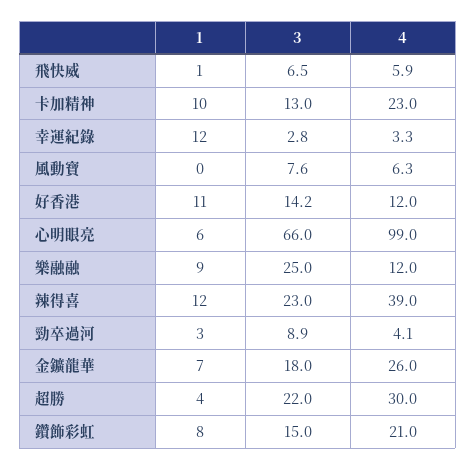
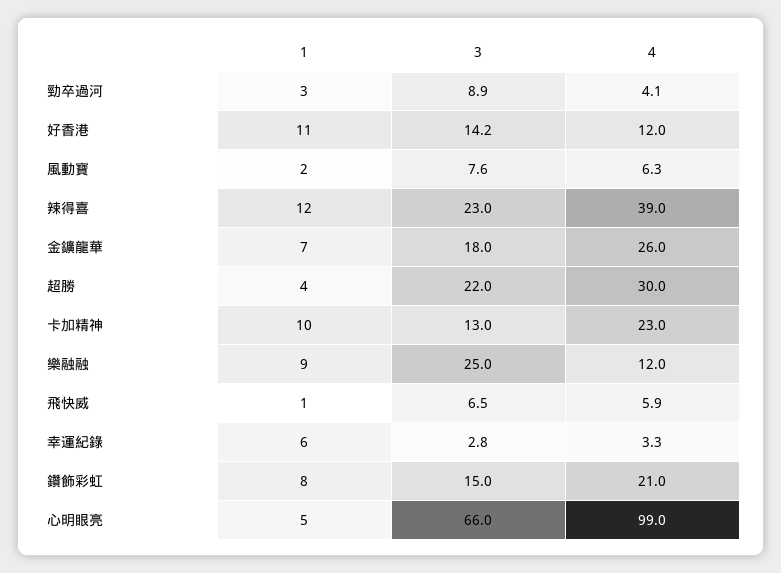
1, 幸運紀錄: 12 -> 6
1, 風動寶: 0 -> 2
1, 心明眼亮: 6 -> 5

